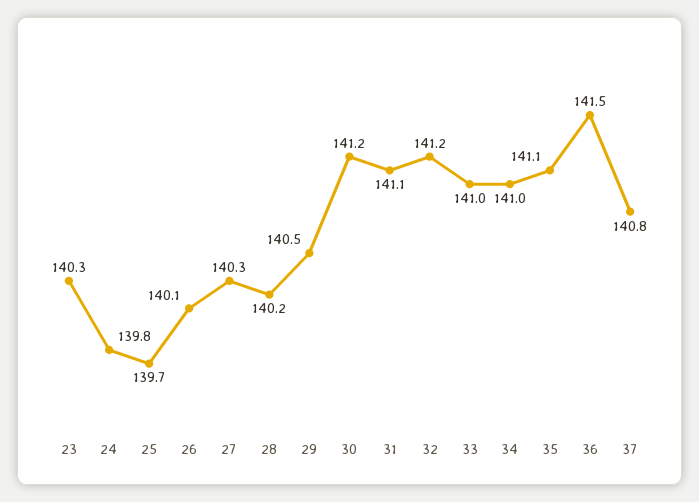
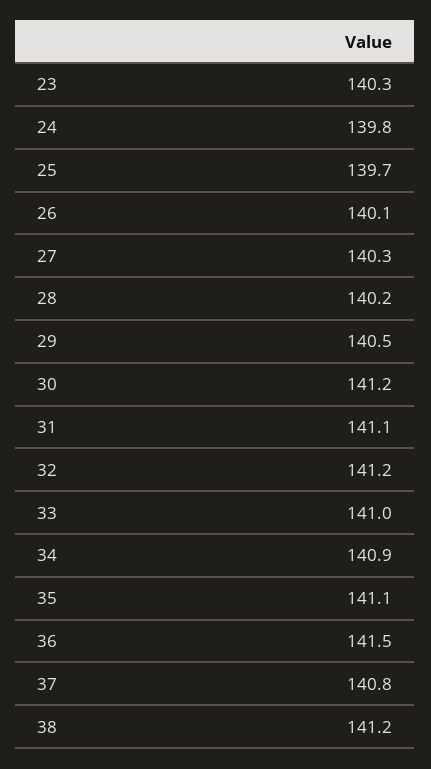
34: 141 -> 140.9
38: none -> 141.2

